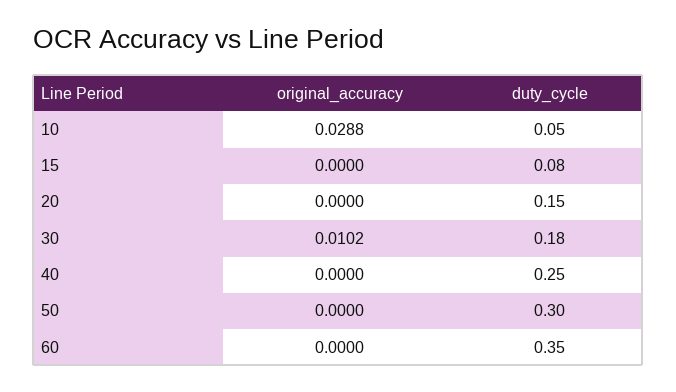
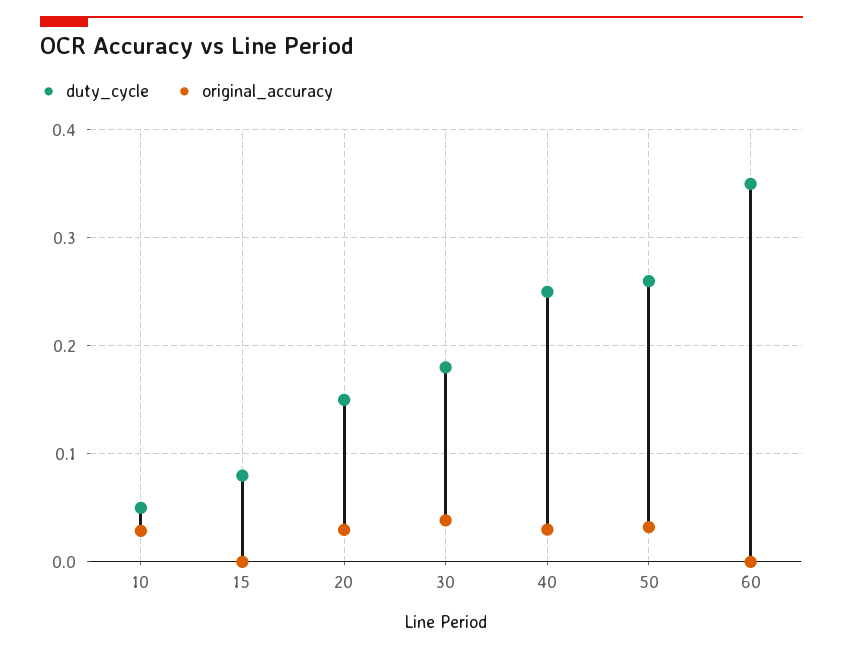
original_accuracy, 20: 0 -> 0.03
original_accuracy, 30: 0.0102 -> 0.04
original_accuracy, 40: 0 -> 0.03
original_accuracy, 50: 0 -> 0.03
duty_cycle, 50: 0.3 -> 0.26

